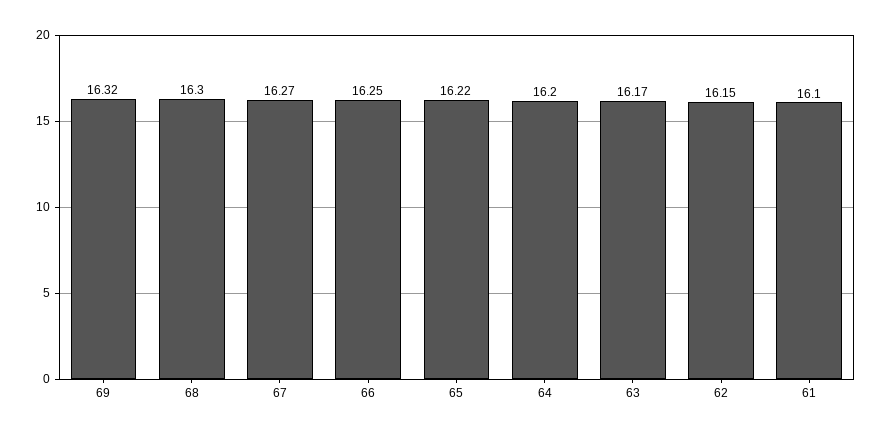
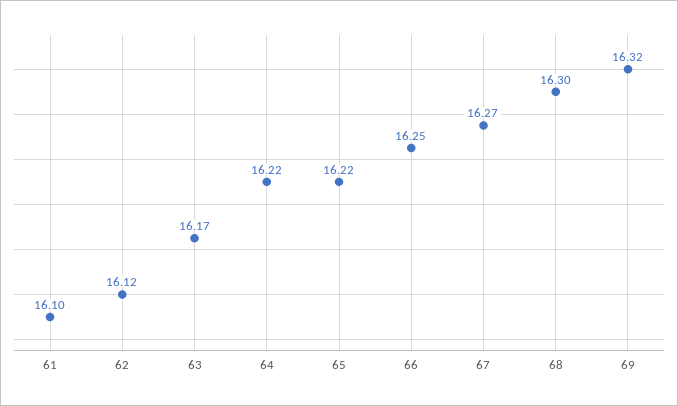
64: 16.2 -> 16.22
62: 16.15 -> 16.12

